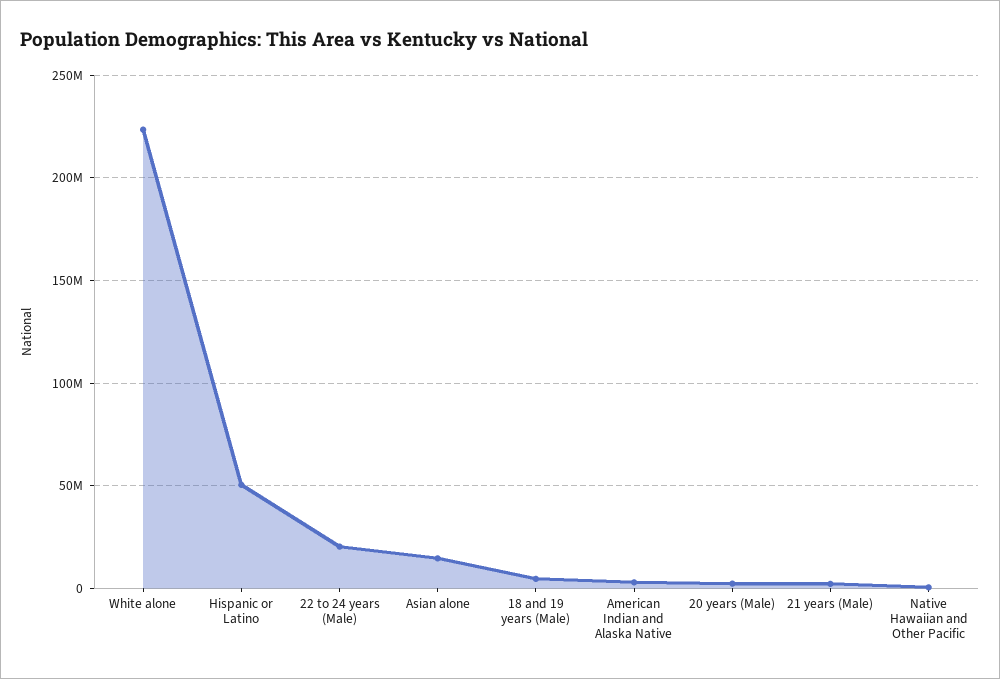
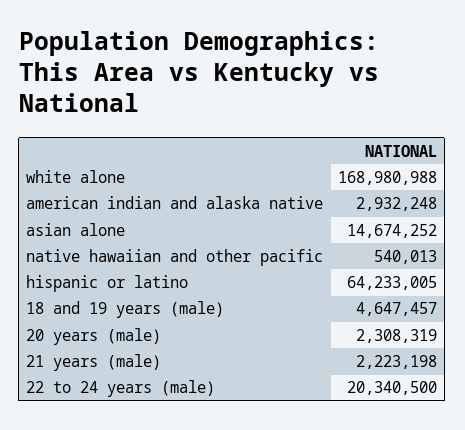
White alone: 225000000 -> 168980988
Hispanic or Latino: 50000000 -> 64233005

